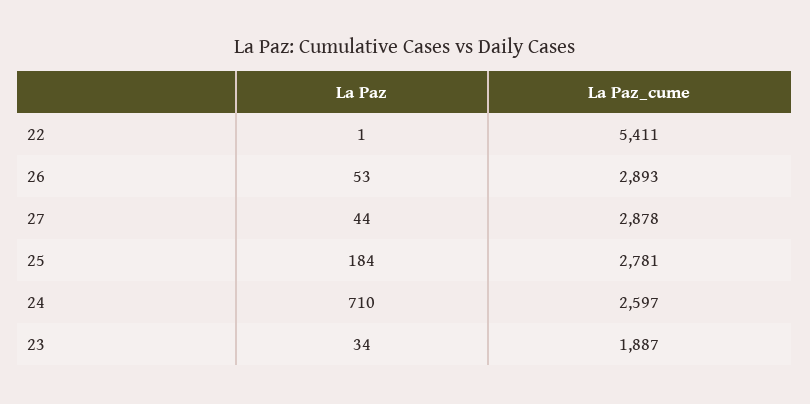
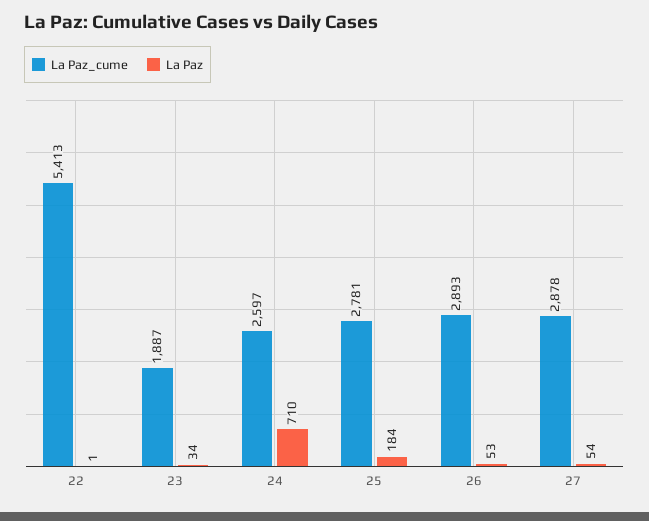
La Paz_cume, 22: 5411 -> 5413
La Paz, 27: 44 -> 54

